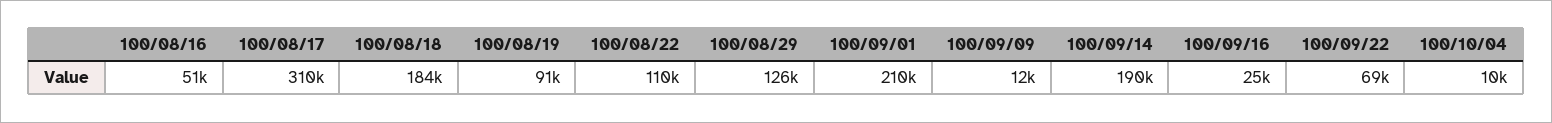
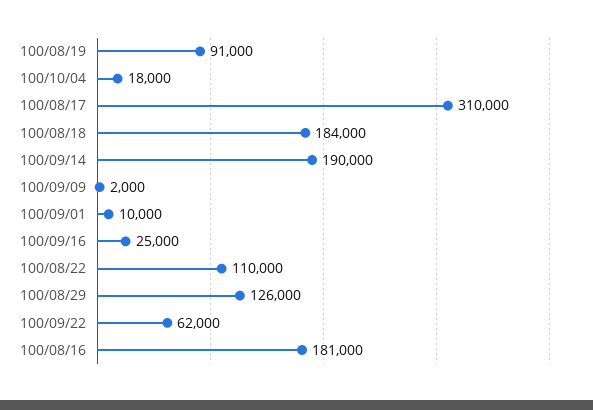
100/08/16: 51000 -> 181000
100/09/01: 210000 -> 10000
100/09/09: 12000 -> 2000
100/09/22: 69000 -> 62000
100/10/04: 10000 -> 18000

